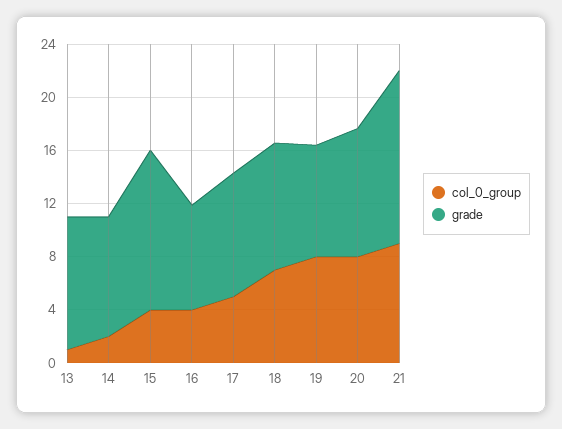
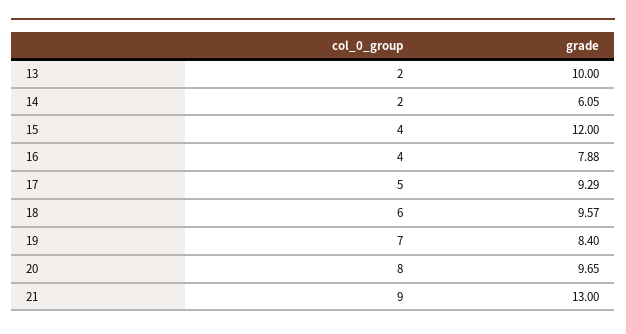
col_0_group, 13: 1 -> 2
grade, 14: 9 -> 6.05
col_0_group, 18: 7 -> 6
col_0_group, 19: 8 -> 7

